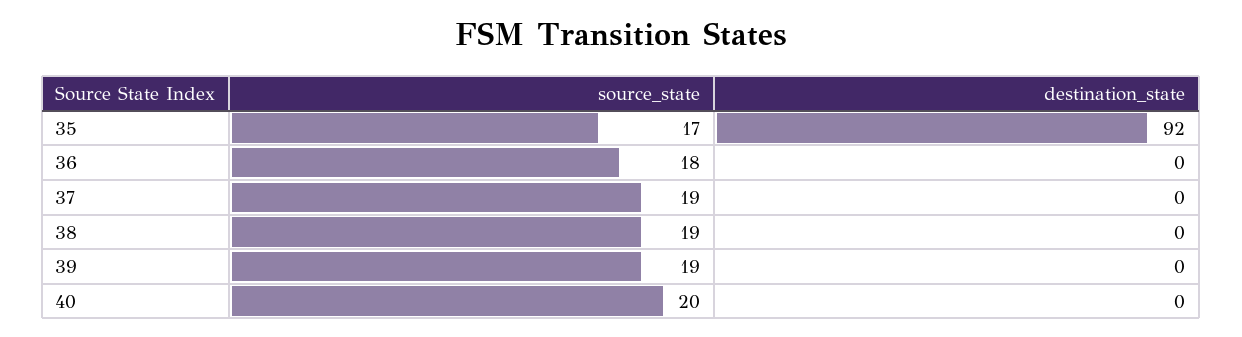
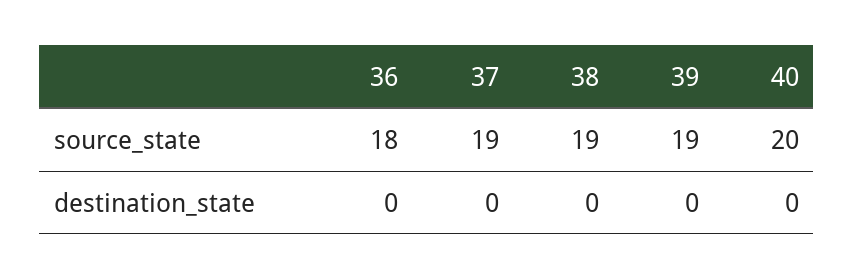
source_state, 35: 17 -> none
destination_state, 35: 92 -> none

